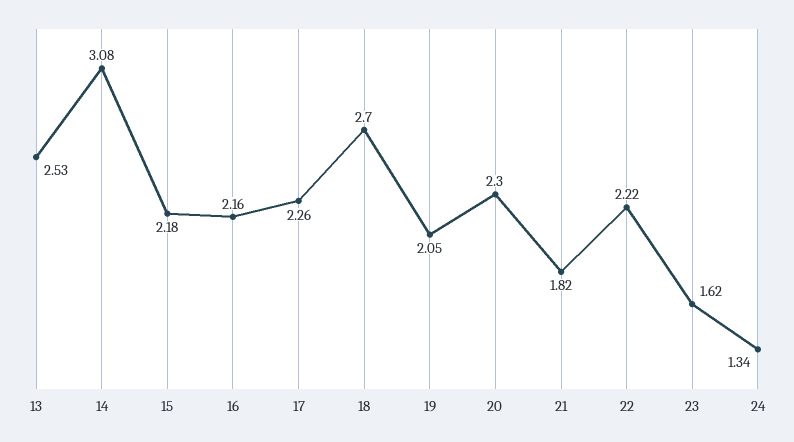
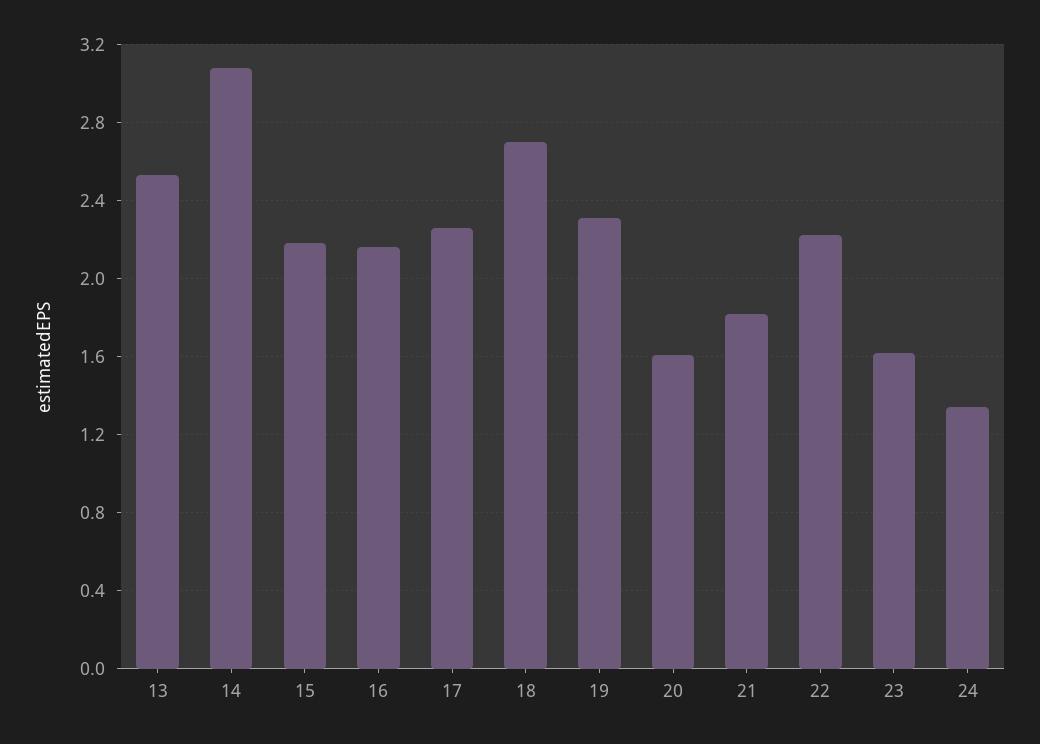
19: 2.05 -> 2.3
20: 2.3 -> 1.6

